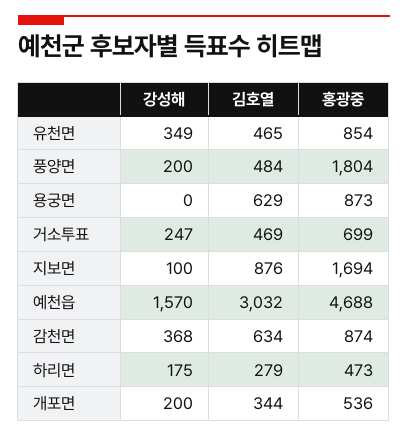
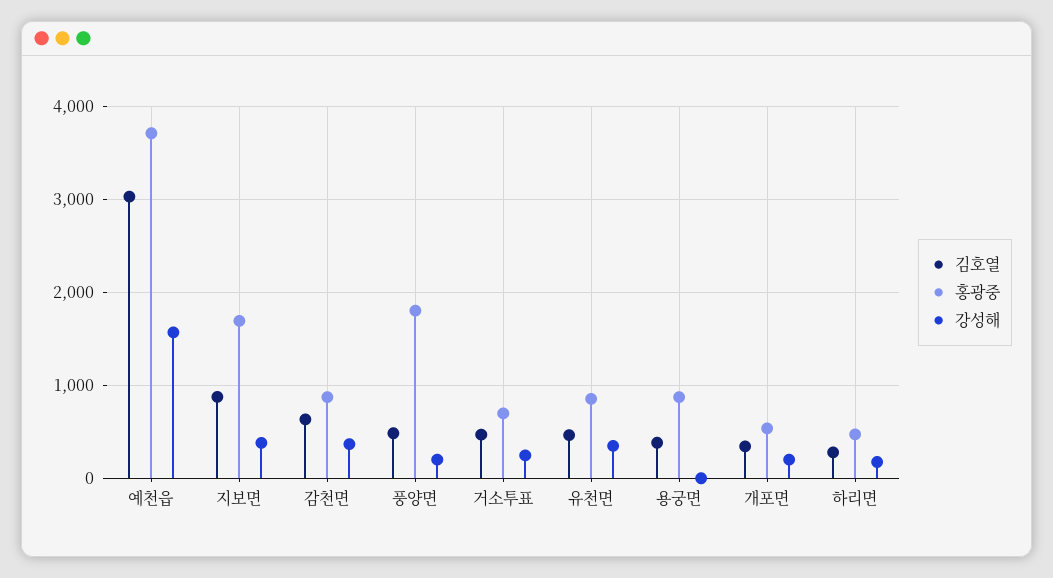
김호열, 용궁면: 629 -> 400
강성해, 지보면: 100 -> 400
홍광중, 예천읍: 4688 -> 3700

